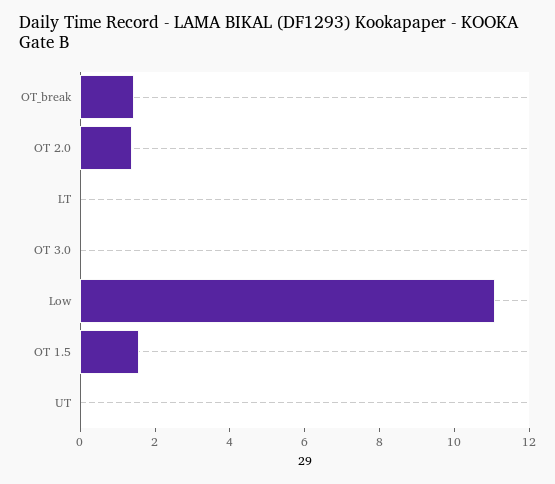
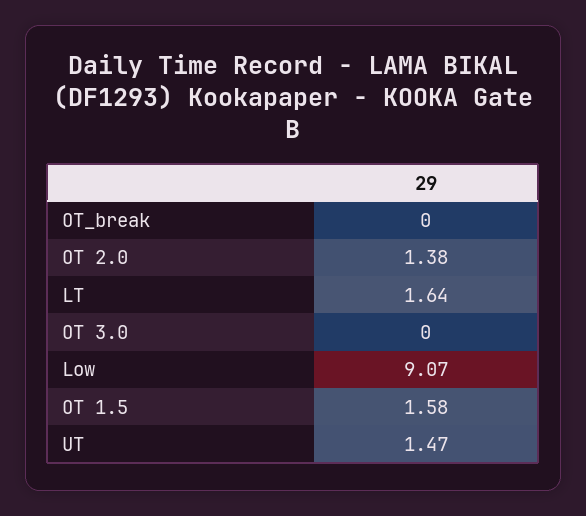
OT_break: 1.5 -> 0
LT: 0 -> 1.64
Low: 11 -> 9.07
UT: 0 -> 1.47

